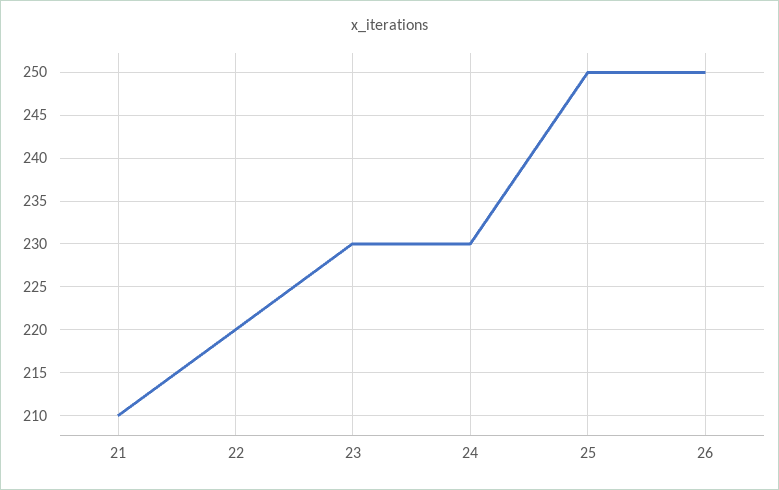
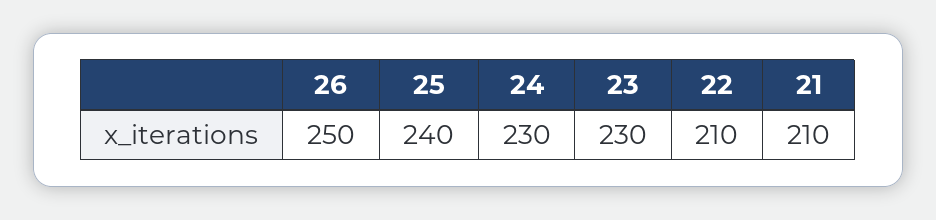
22: 220 -> 210
25: 250 -> 240

